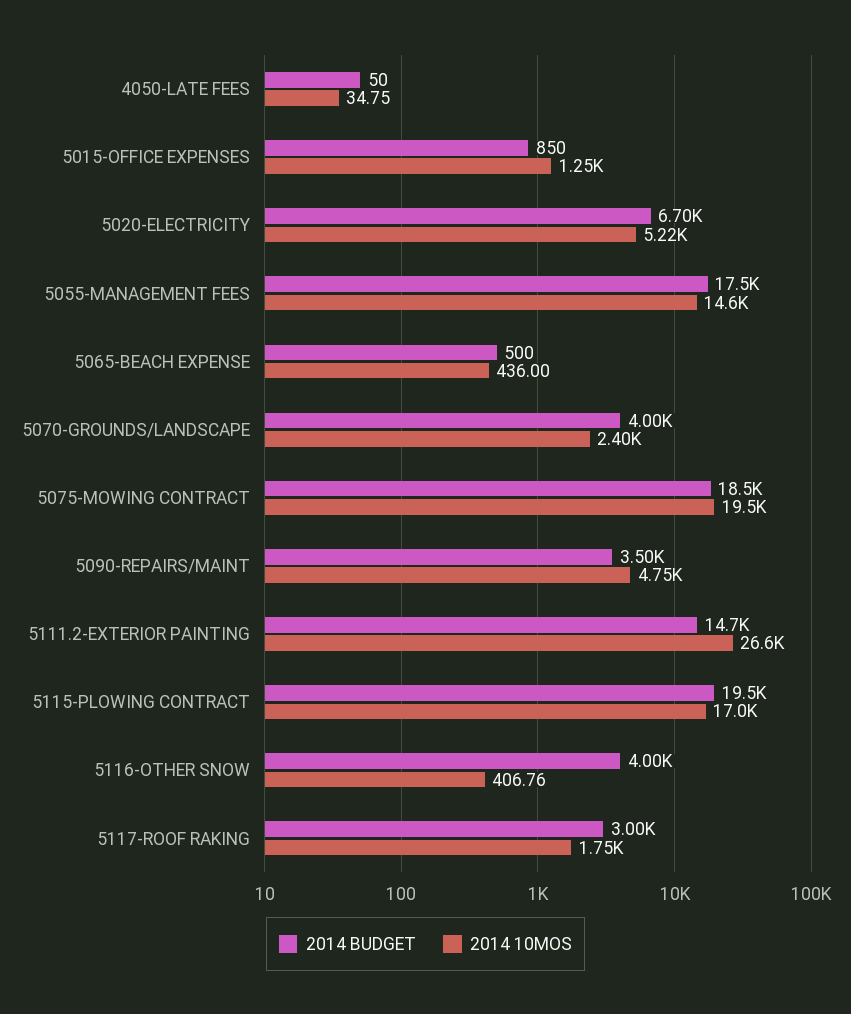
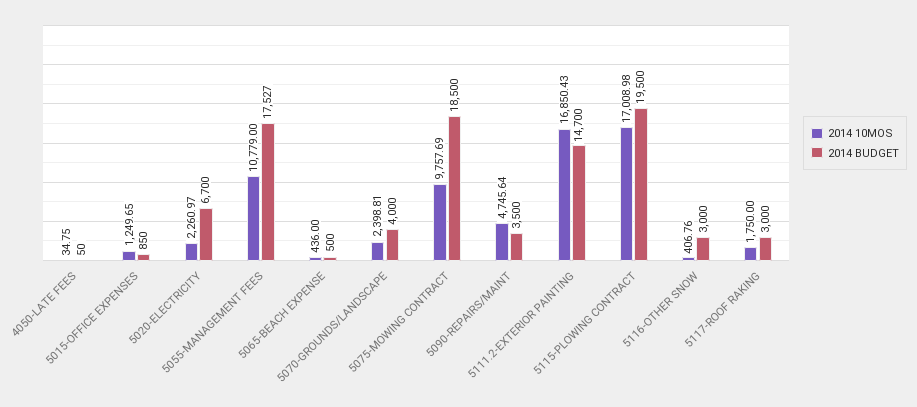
2014 10MOS, 5020-ELECTRICITY: 5220 -> 2260.97
2014 10MOS, 5055-MANAGEMENT FEES: 14600 -> 10779
2014 10MOS, 5075-MOWING CONTRACT: 19500 -> 9757.69
2014 10MOS, 5111.2-EXTERIOR PAINTING: 26600 -> 16850.43
2014 BUDGET, 5116-OTHER SNOW: 4000 -> 3000

